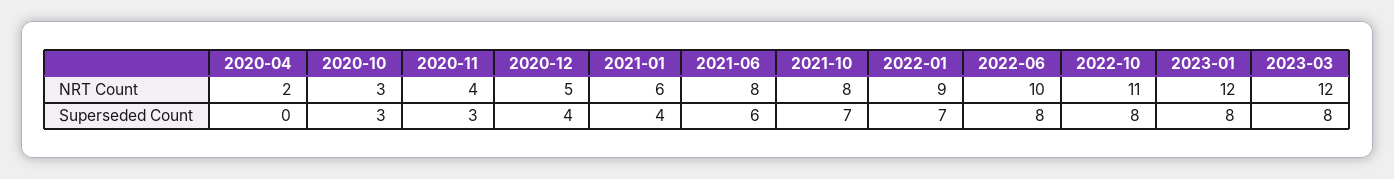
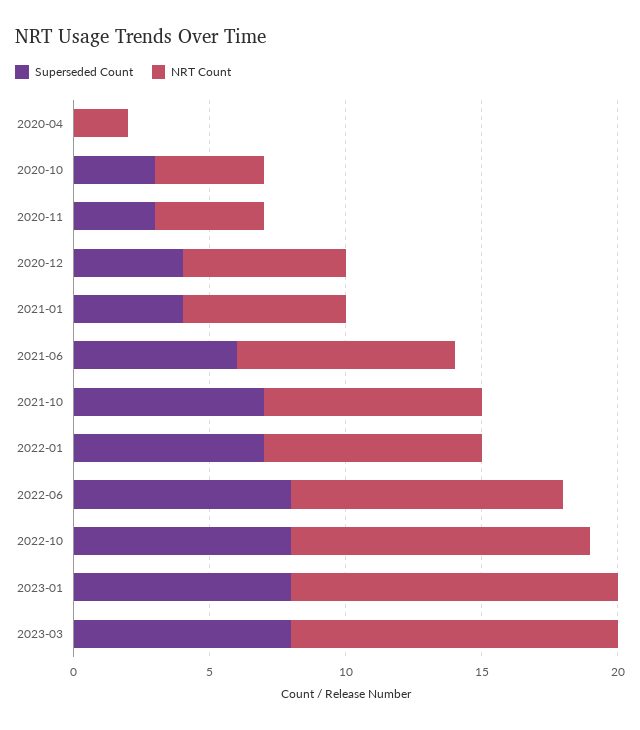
NRT Count, 2020-10: 3 -> 4
NRT Count, 2020-12: 5 -> 6
NRT Count, 2022-01: 9 -> 8

